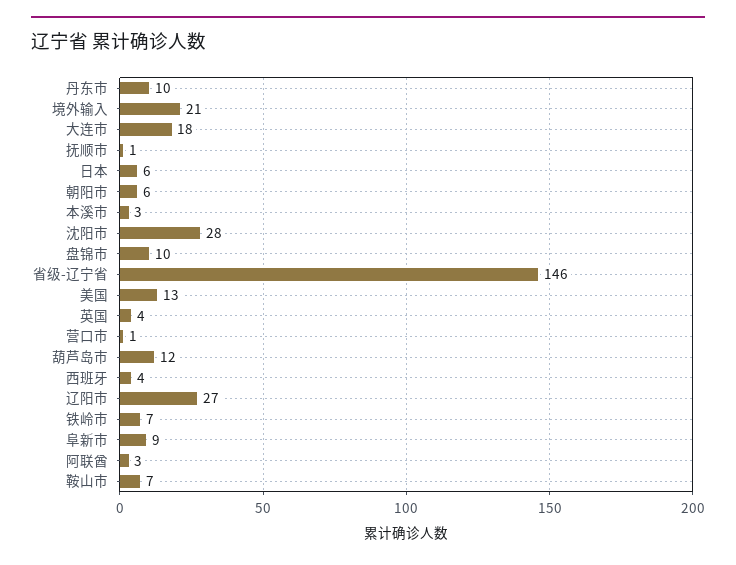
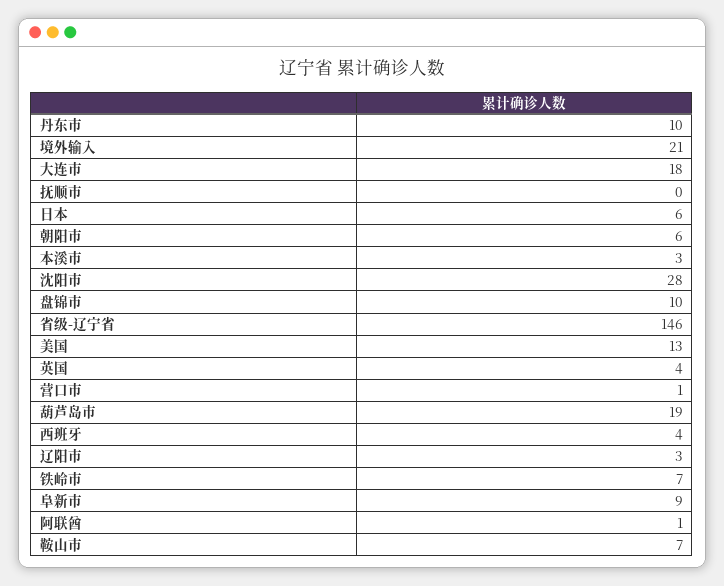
抚顺市: 1 -> 0
葫芦岛市: 12 -> 19
辽阳市: 27 -> 3
阿联酋: 3 -> 1

